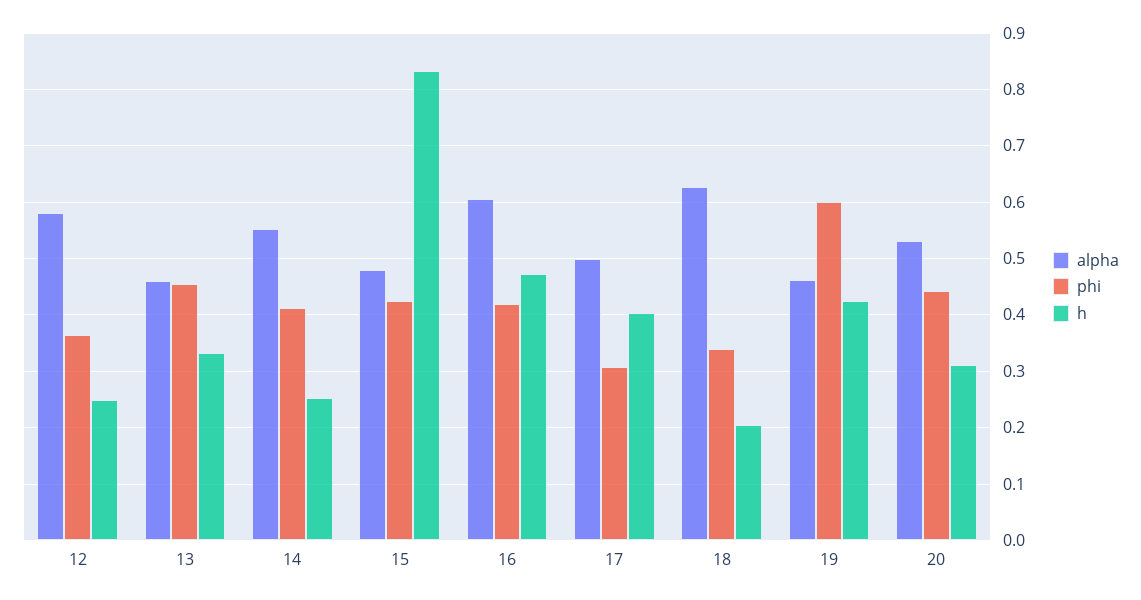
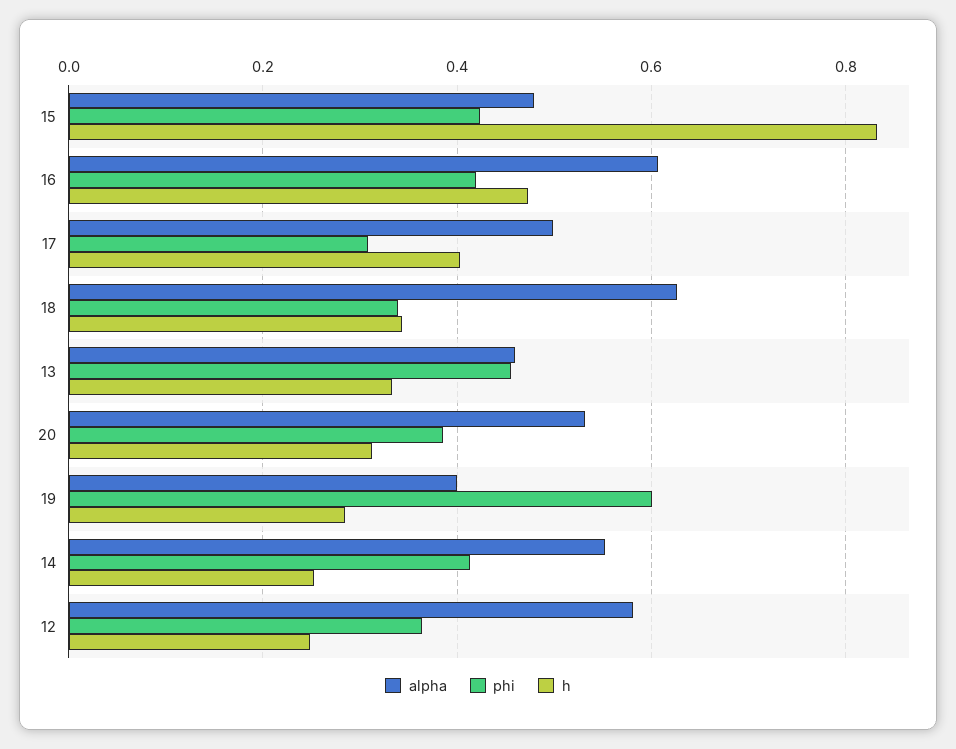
h, 18: 0.2 -> 0.34
alpha, 19: 0.46 -> 0.4
h, 19: 0.42 -> 0.28
phi, 20: 0.44 -> 0.38

